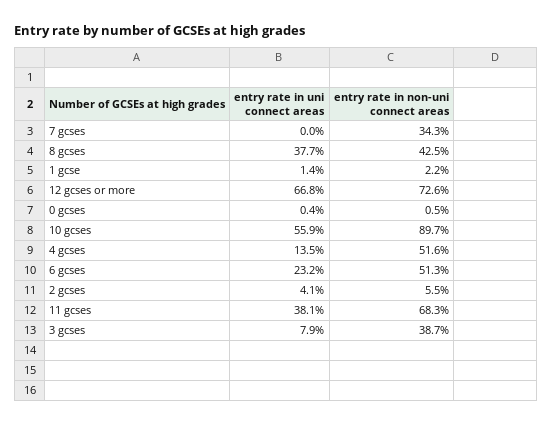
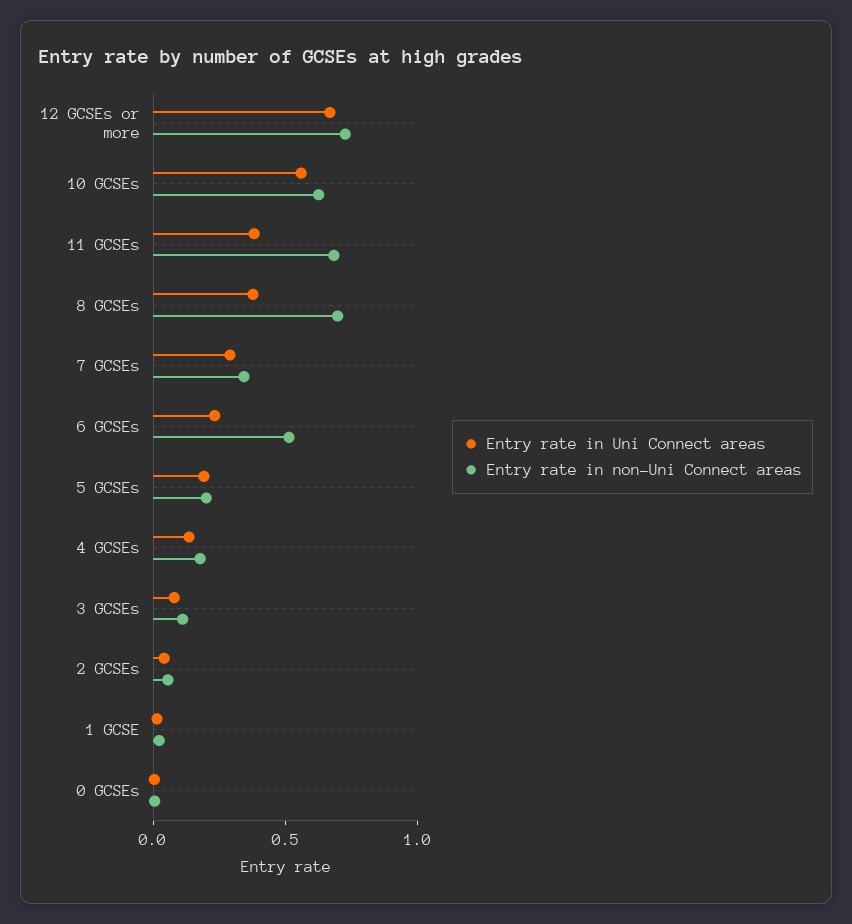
entry rate in uni connect areas, 7 gcses: 0 -> 0.3
entry rate in non-uni connect areas, 8 gcses: 0.425 -> 0.7
entry rate in non-uni connect areas, 10 gcses: 0.897 -> 0.6
entry rate in non-uni connect areas, 4 gcses: 0.516 -> 0.2
entry rate in non-uni connect areas, 3 gcses: 0.387 -> 0.1
entry rate in uni connect areas, 5 GCSEs: none -> 0.2
entry rate in non-uni connect areas, 5 GCSEs: none -> 0.2

